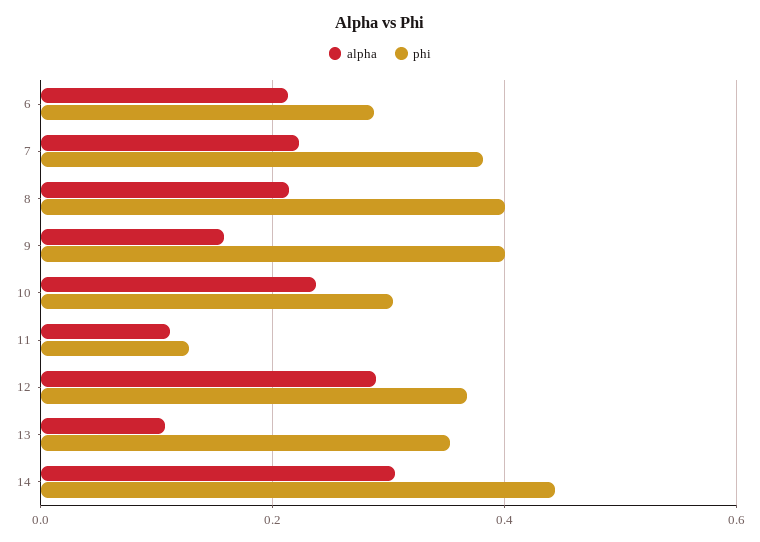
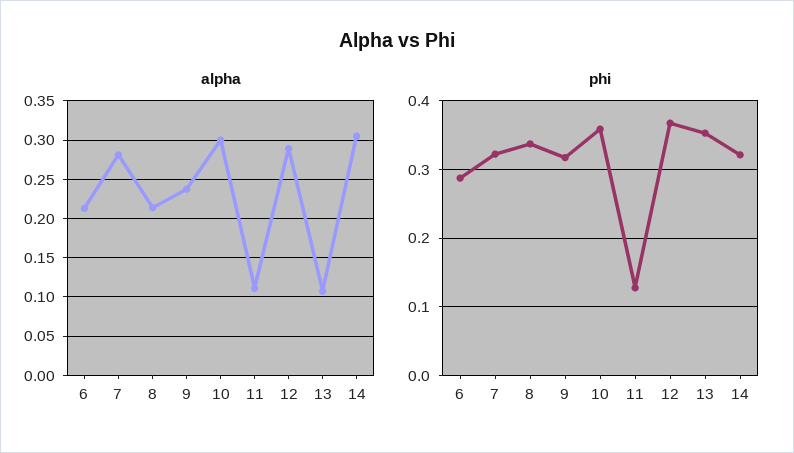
alpha, 7: 0.22 -> 0.28
phi, 7: 0.38 -> 0.32
phi, 8: 0.4 -> 0.34
alpha, 9: 0.16 -> 0.24
phi, 9: 0.4 -> 0.32
alpha, 10: 0.24 -> 0.3
phi, 10: 0.3 -> 0.36
phi, 14: 0.44 -> 0.32

